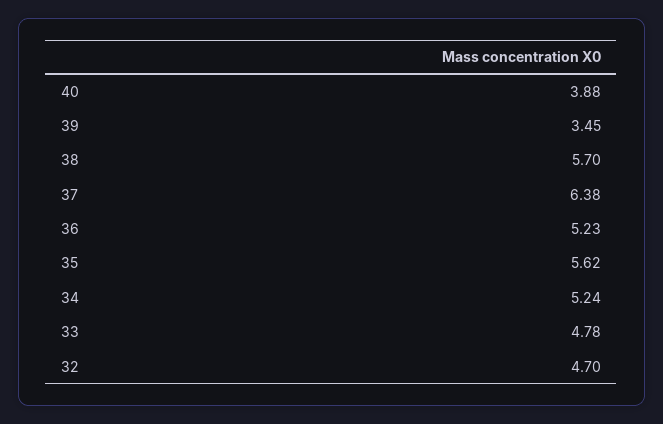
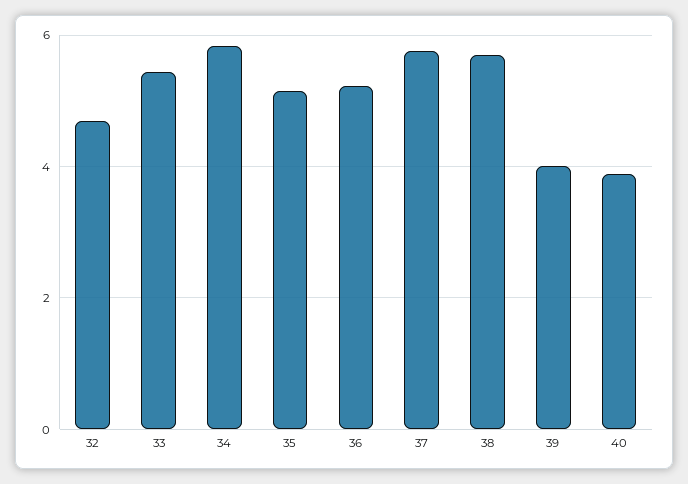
39: 3.45 -> 4
37: 6.38 -> 5.8
35: 5.62 -> 5.2
34: 5.24 -> 5.8
33: 4.78 -> 5.4

